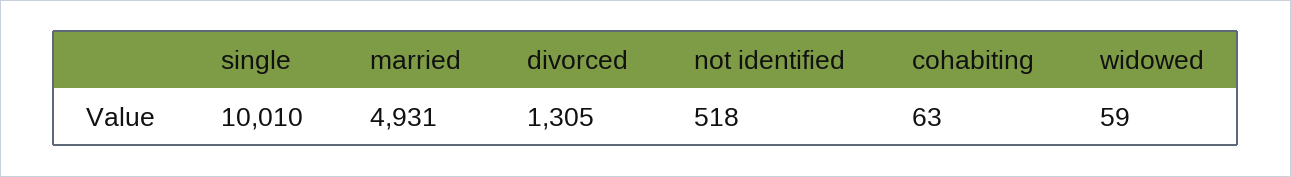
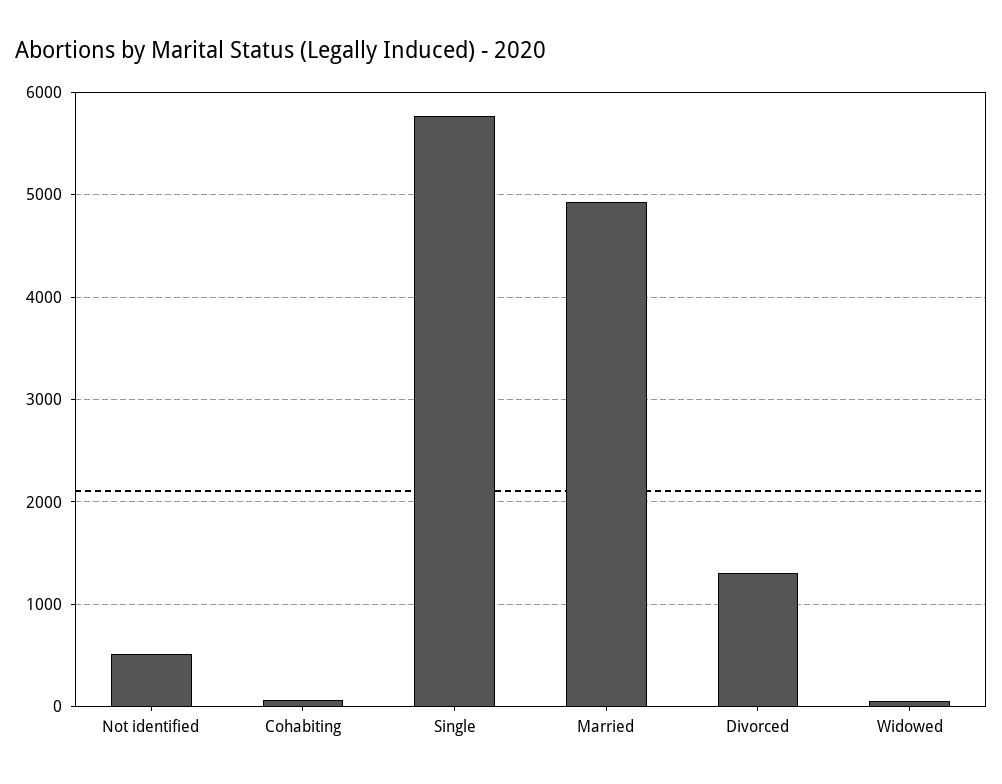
single: 10010 -> 5800

